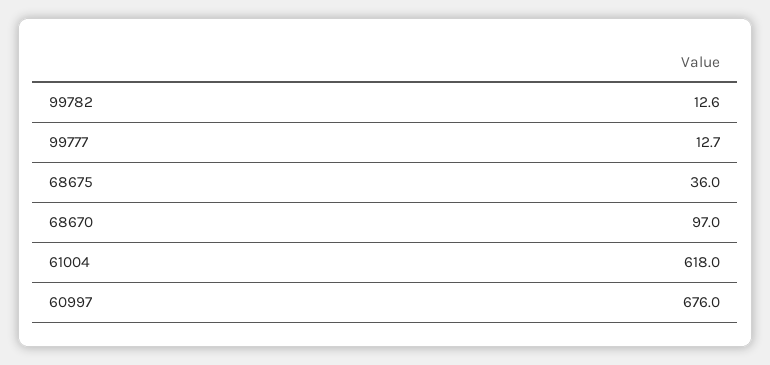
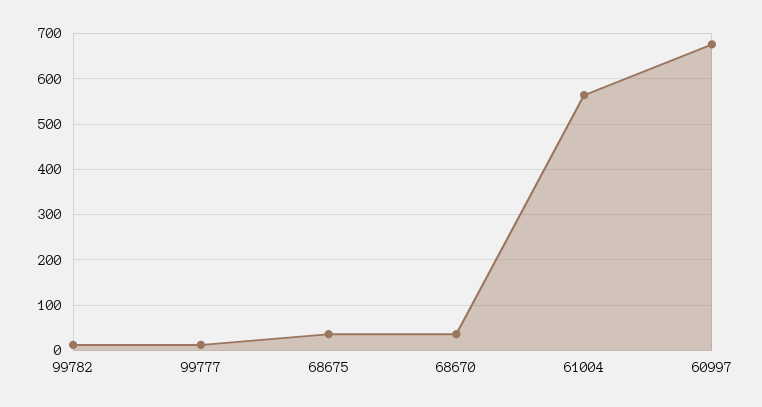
68670: 97 -> 40
61004: 618 -> 560

